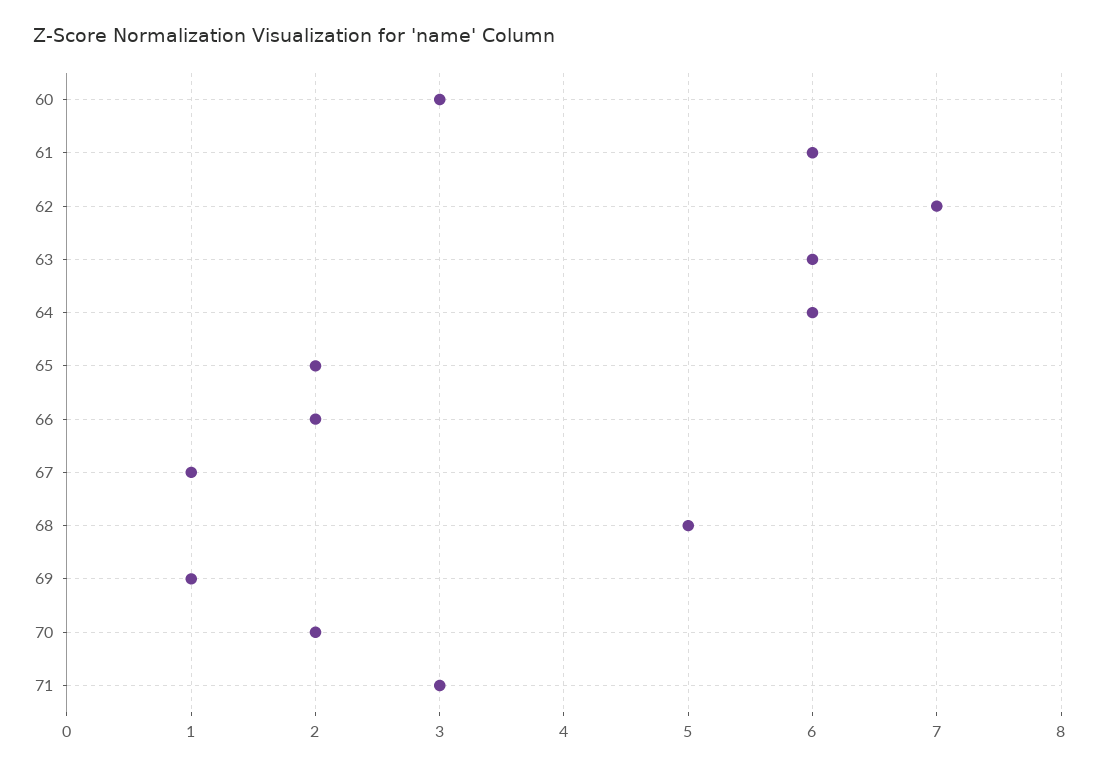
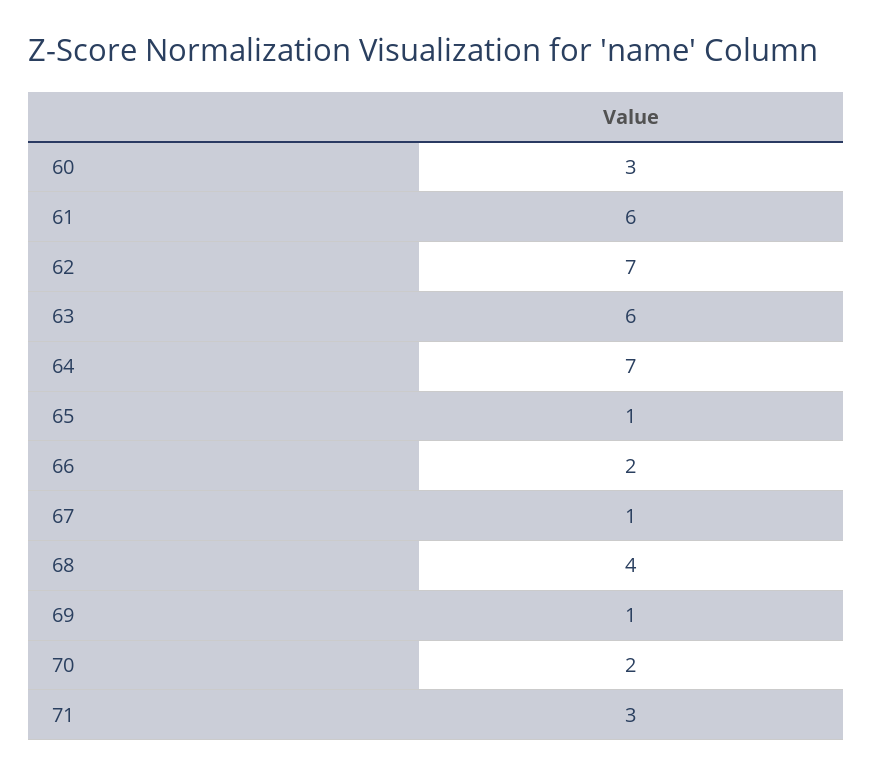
64: 6 -> 7
65: 2 -> 1
68: 5 -> 4

